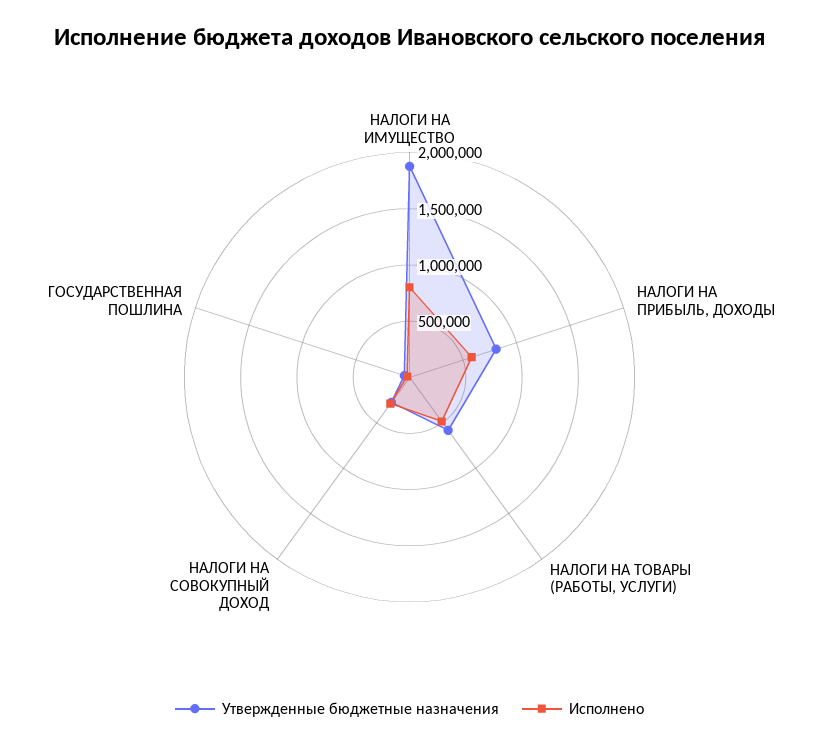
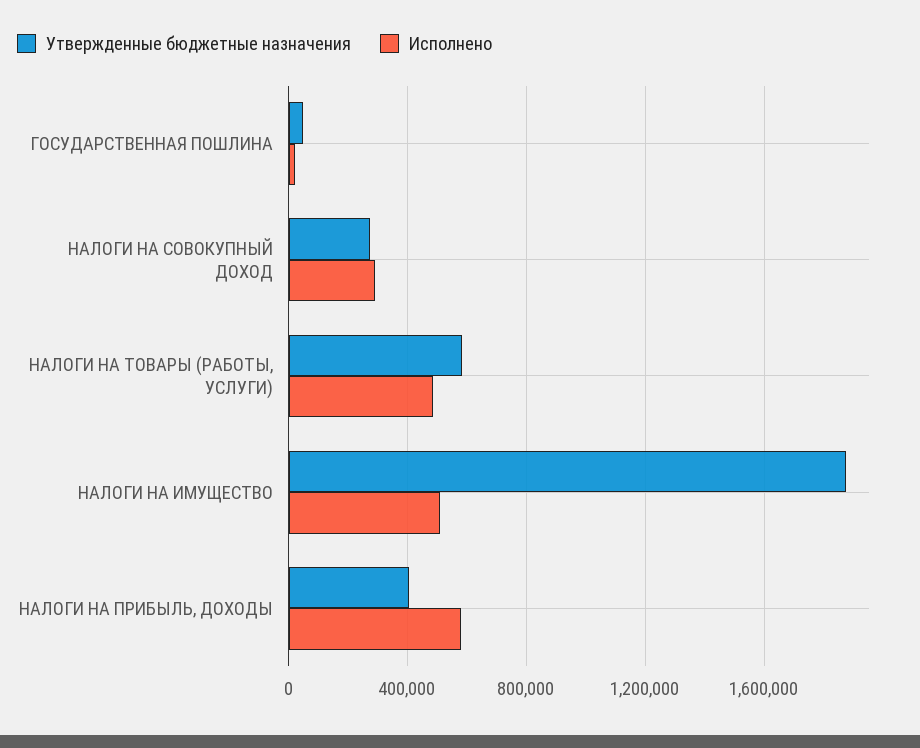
Исполнено, НАЛОГИ НА ИМУЩЕСТВО: 800000 -> 500000
Утвержденные бюджетные назначения, НАЛОГИ НА ПРИБЫЛЬ, ДОХОДЫ: 800000 -> 400000

